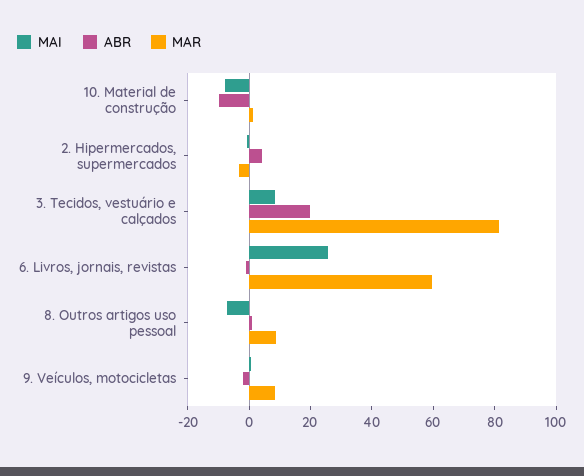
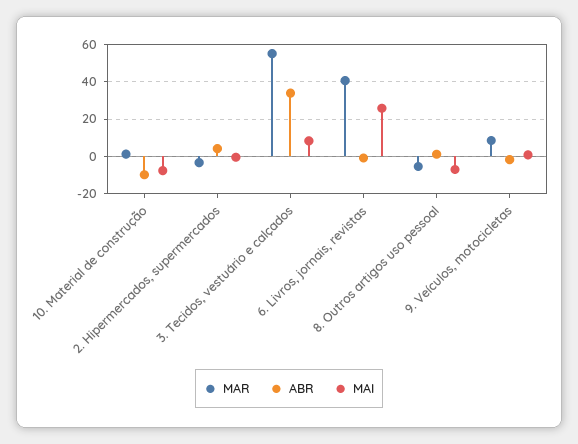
ABR, 3. Tecidos, vestuário e calçados: 20 -> 35
MAR, 3. Tecidos, vestuário e calçados: 80 -> 55
MAR, 6. Livros, jornais, revistas: 60 -> 40
MAR, 8. Outros artigos uso pessoal: 10 -> -5

